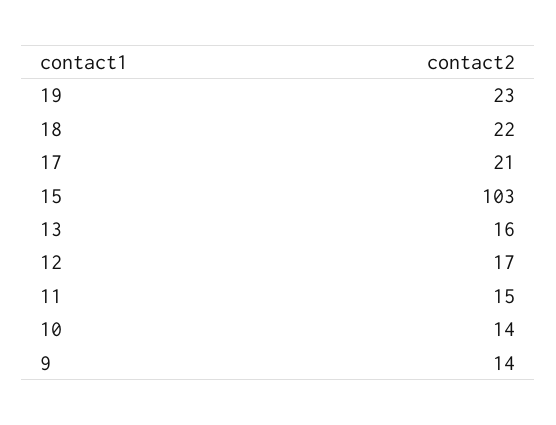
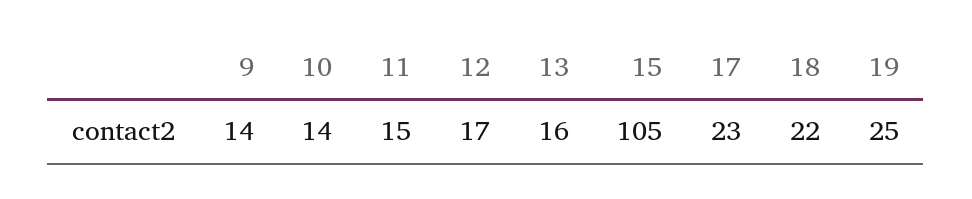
19: 23 -> 25
17: 21 -> 23
15: 103 -> 105

